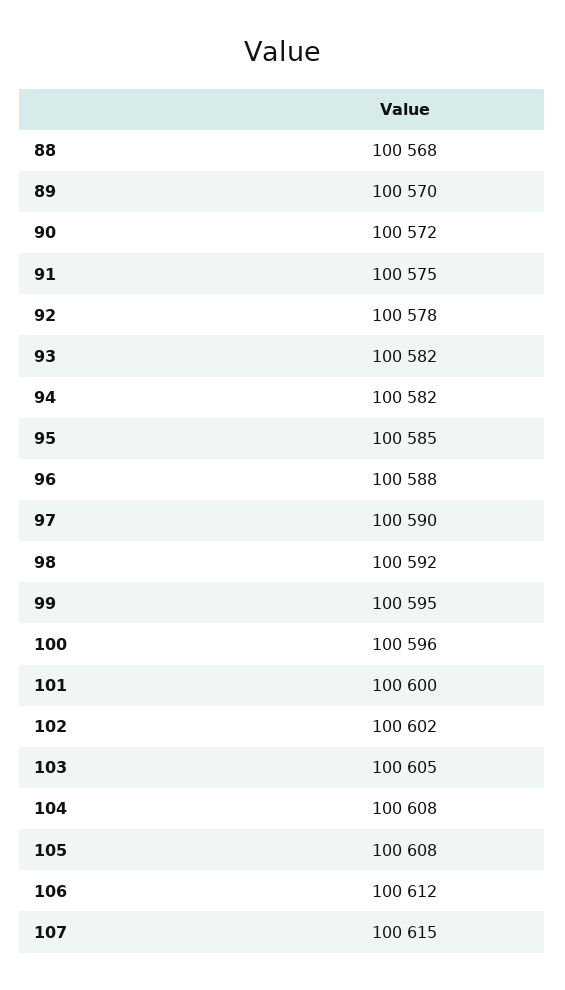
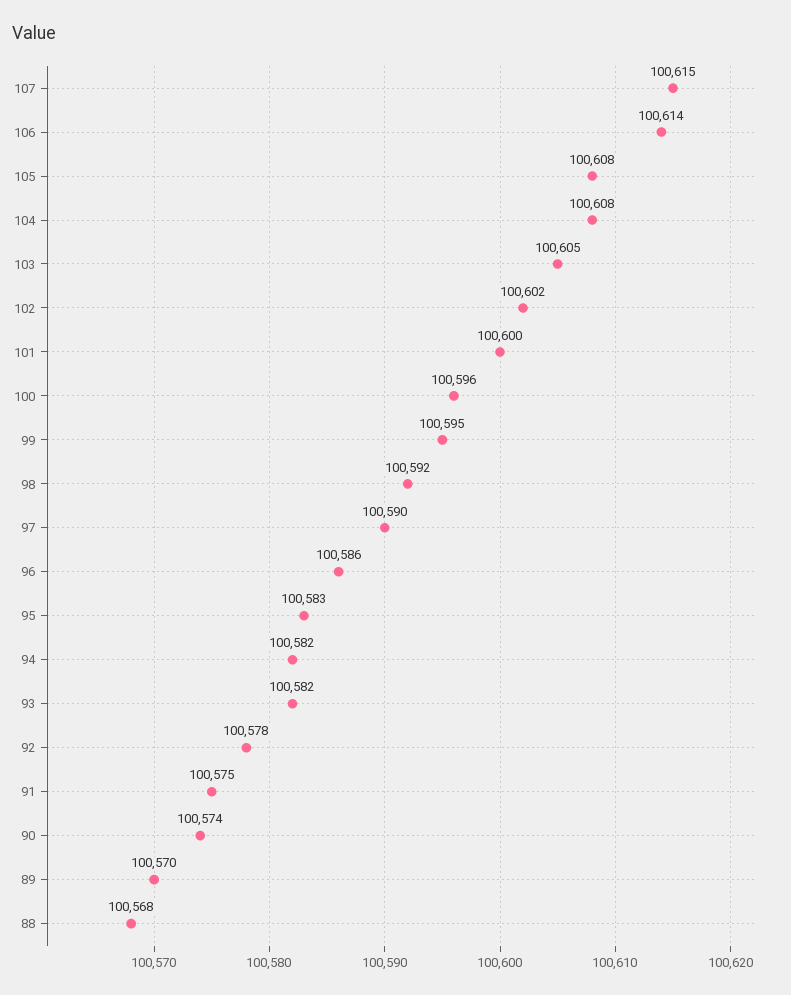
90: 100572 -> 100574
95: 100585 -> 100583
96: 100588 -> 100586
106: 100612 -> 100614

